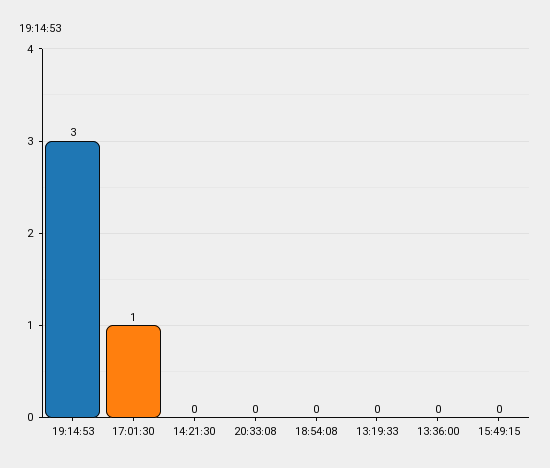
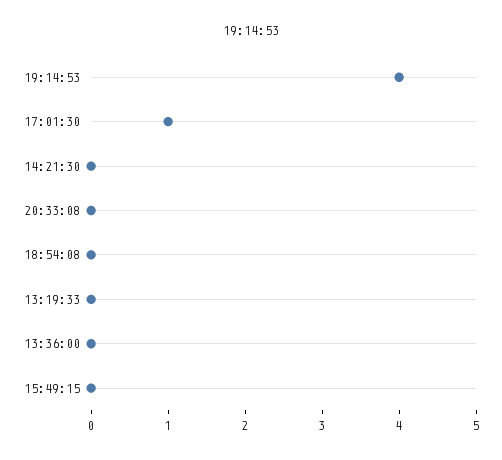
19:14:53: 3 -> 4

